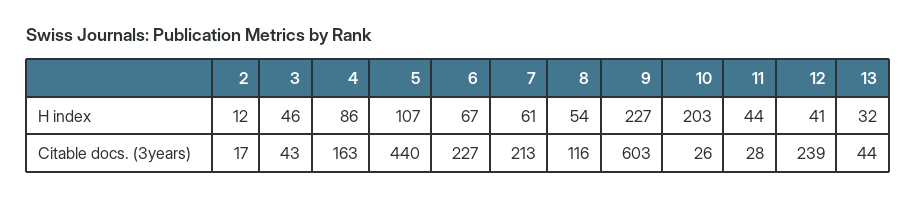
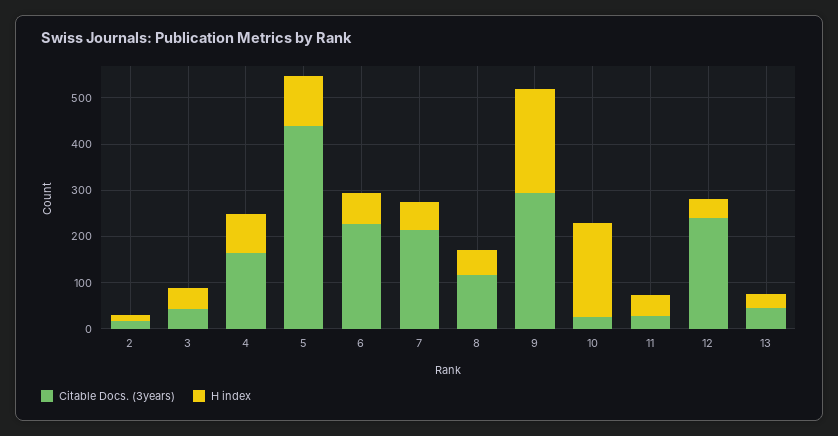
Citable docs. (3years), 9: 603 -> 300

